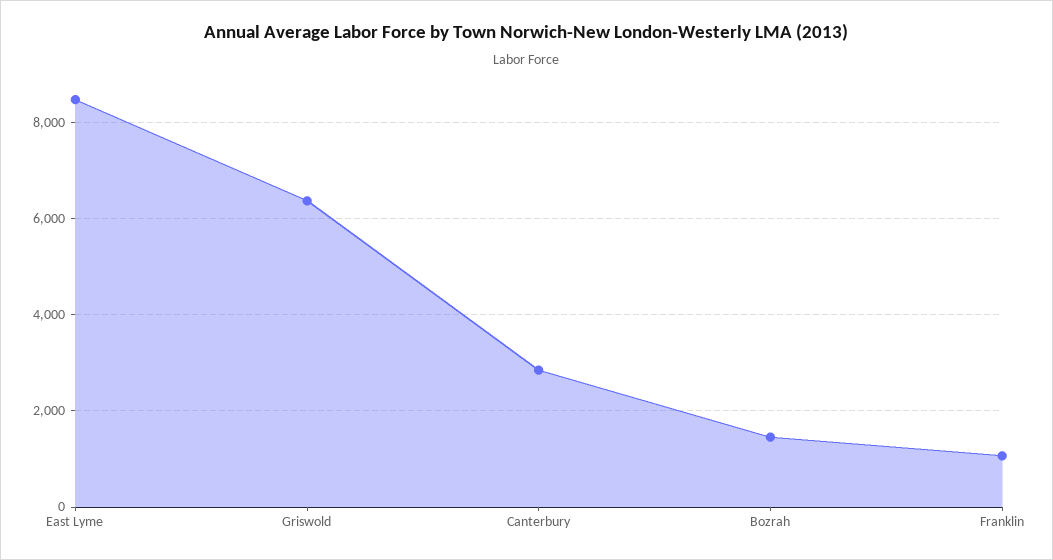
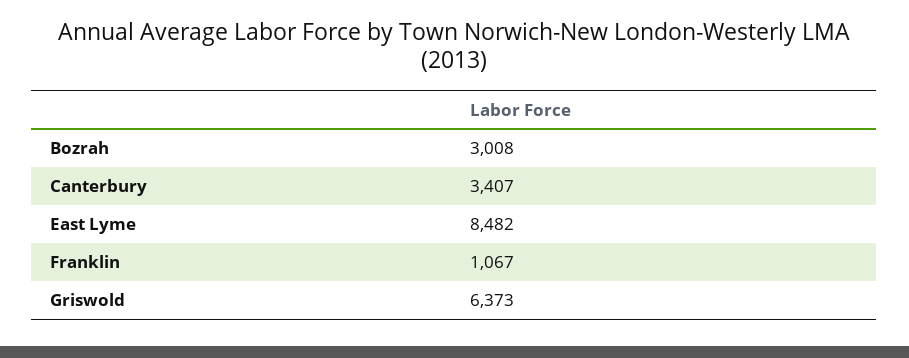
Canterbury: 2800 -> 3407
Bozrah: 1400 -> 3008

